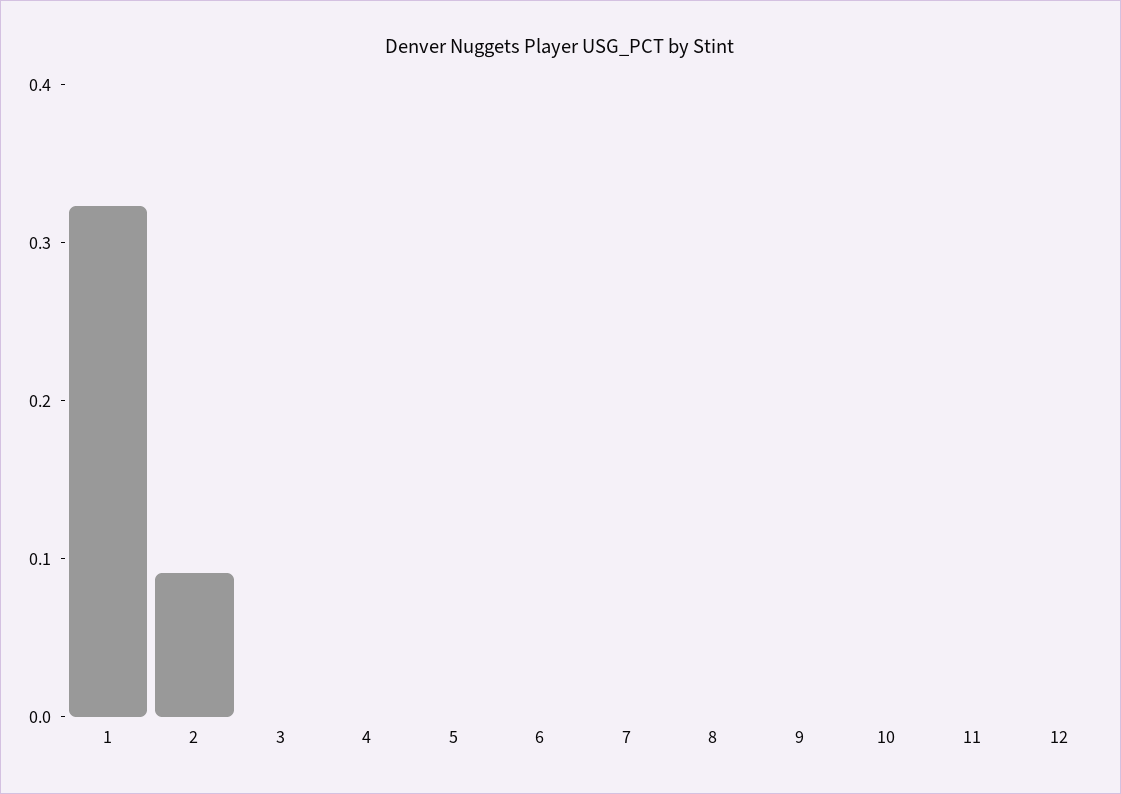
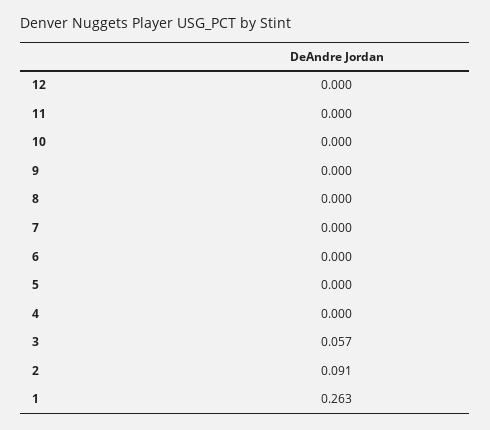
1: 0.32 -> 0.263
3: 0 -> 0.057

